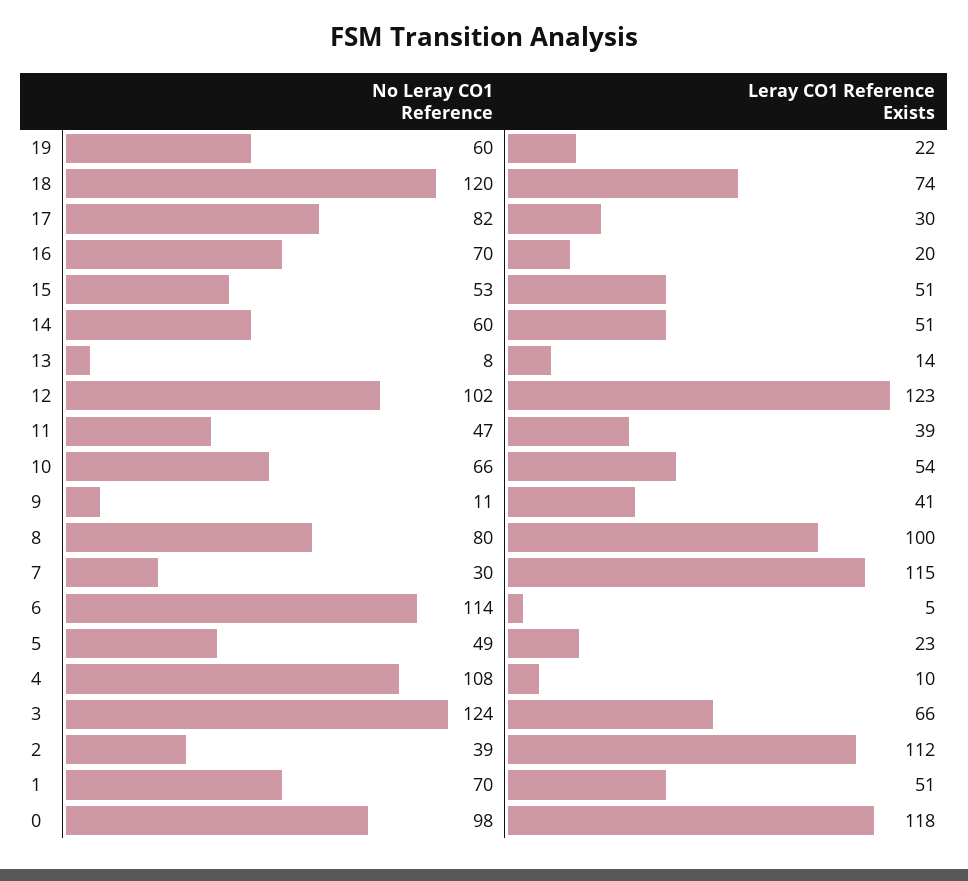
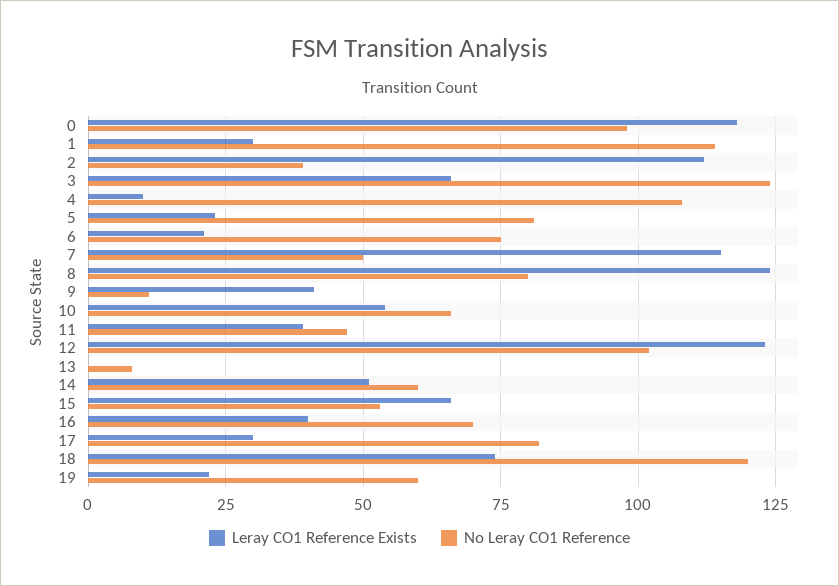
Leray CO1 Reference Exists, 16: 20 -> 40
Leray CO1 Reference Exists, 15: 51 -> 65
Leray CO1 Reference Exists, 13: 14 -> 0
Leray CO1 Reference Exists, 8: 100 -> 125
No Leray CO1 Reference, 7: 30 -> 50
No Leray CO1 Reference, 6: 114 -> 75
Leray CO1 Reference Exists, 6: 5 -> 20
No Leray CO1 Reference, 5: 49 -> 80
No Leray CO1 Reference, 1: 70 -> 115
Leray CO1 Reference Exists, 1: 51 -> 30

